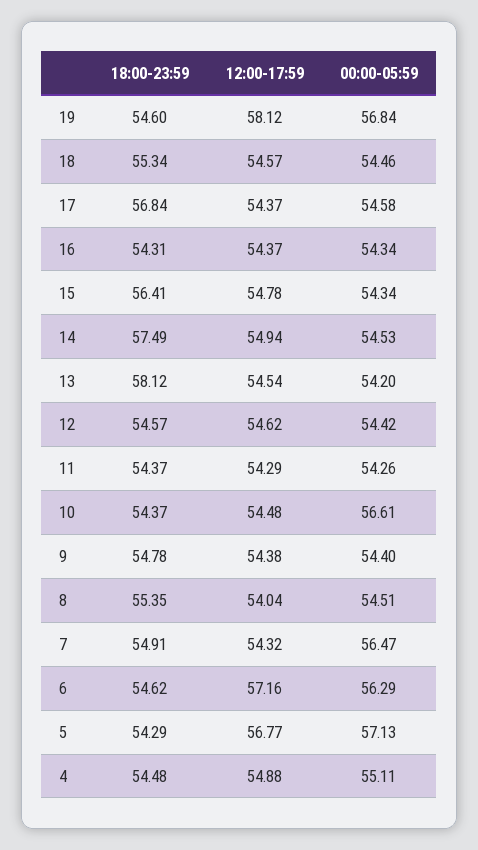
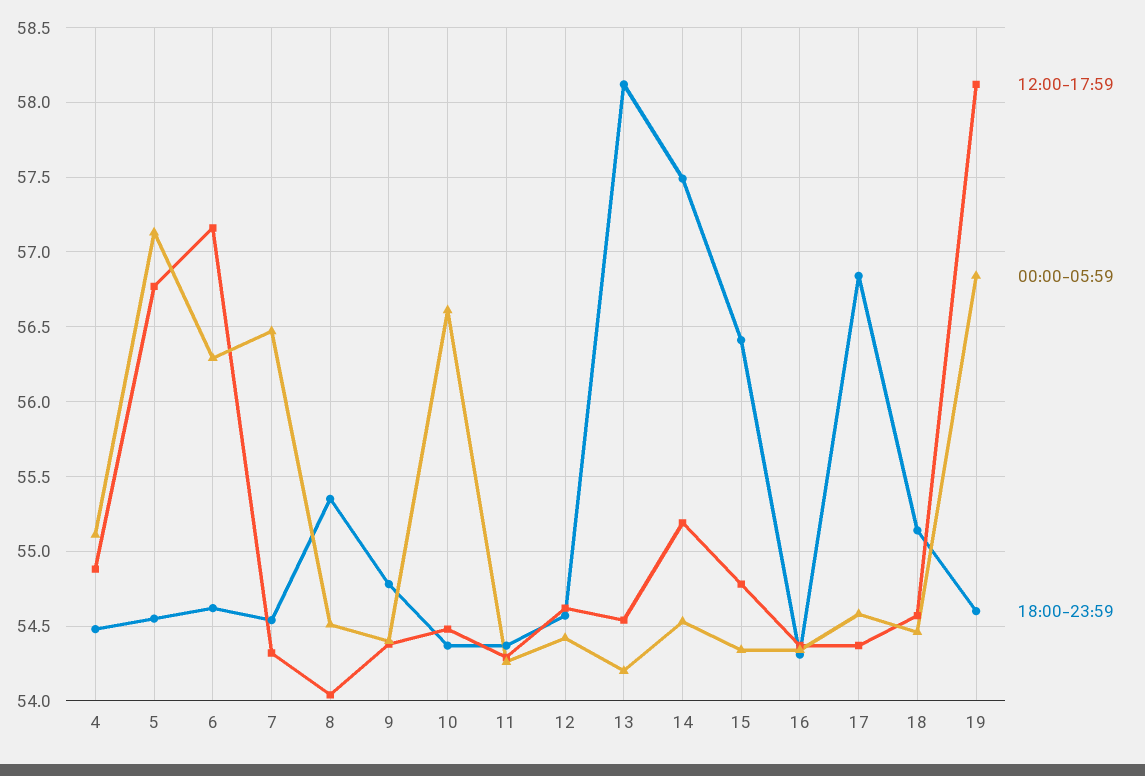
18:00-23:59, 18: 55.34 -> 55.15
12:00-17:59, 14: 54.94 -> 55.2
18:00-23:59, 7: 54.91 -> 54.55
18:00-23:59, 5: 54.29 -> 54.55

